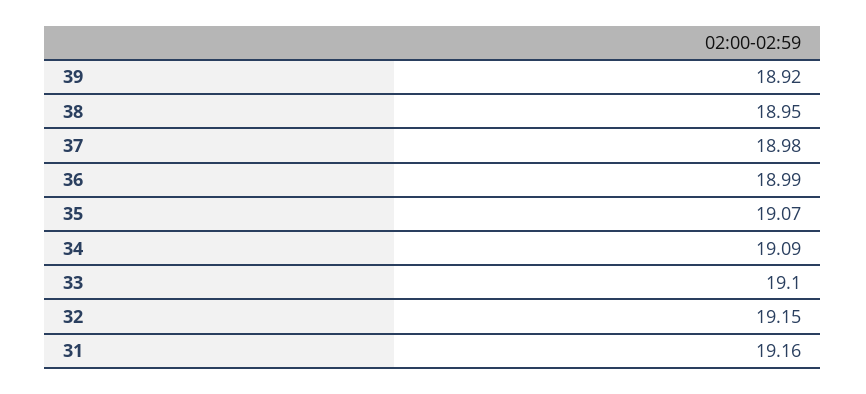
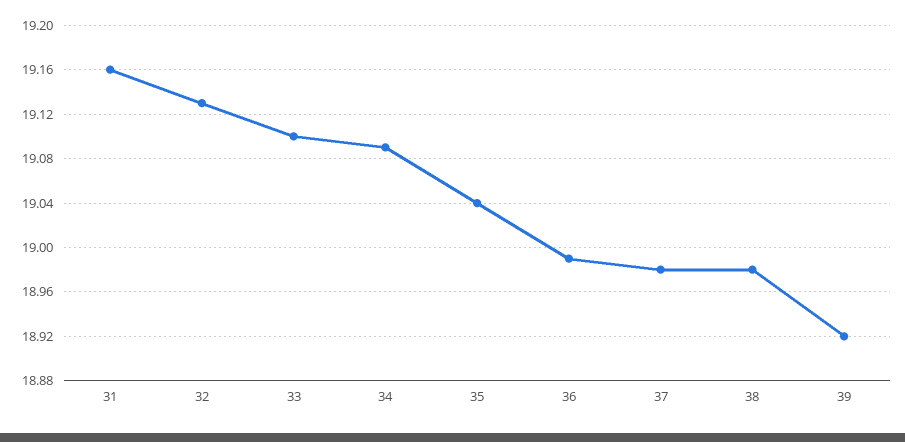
38: 18.95 -> 18.98
35: 19.07 -> 19.04
32: 19.15 -> 19.13

